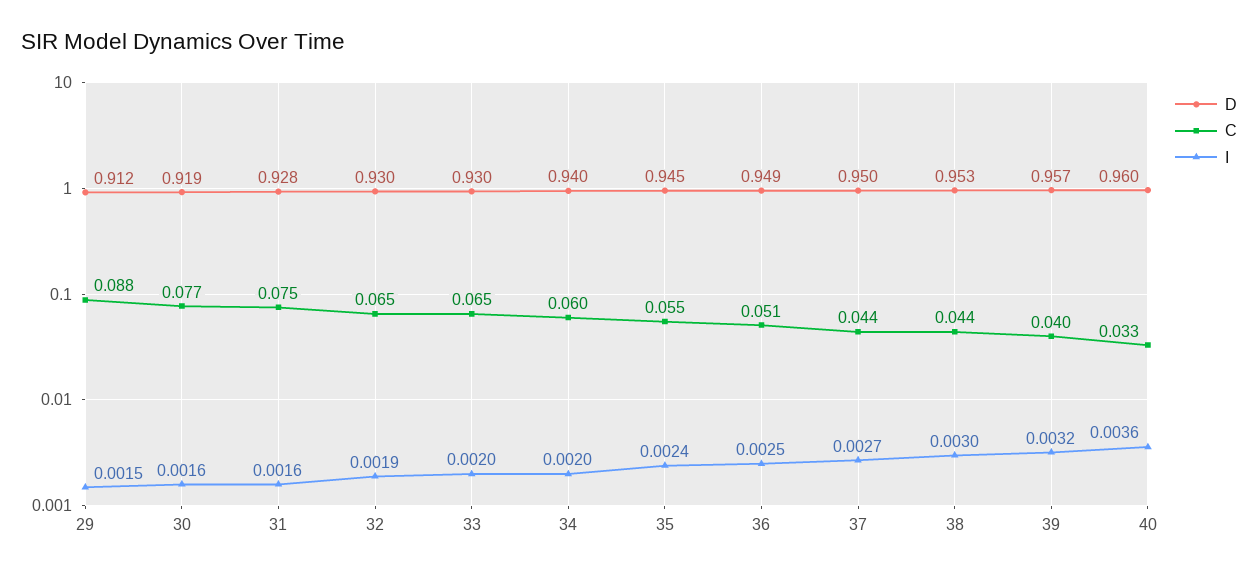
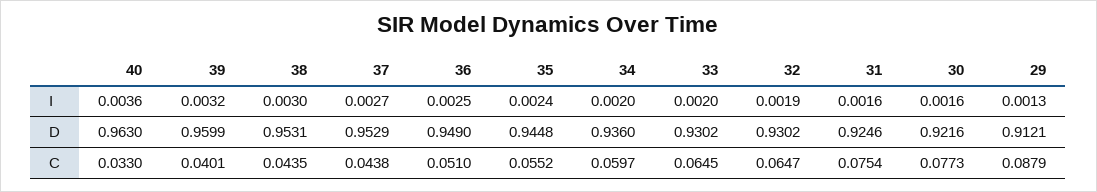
I, 29: 0.0015 -> 0.0013
D, 30: 0.919 -> 0.9216
D, 31: 0.928 -> 0.9246
D, 34: 0.94 -> 0.936
D, 37: 0.95 -> 0.9529
D, 39: 0.957 -> 0.9599
D, 40: 0.96 -> 0.963

